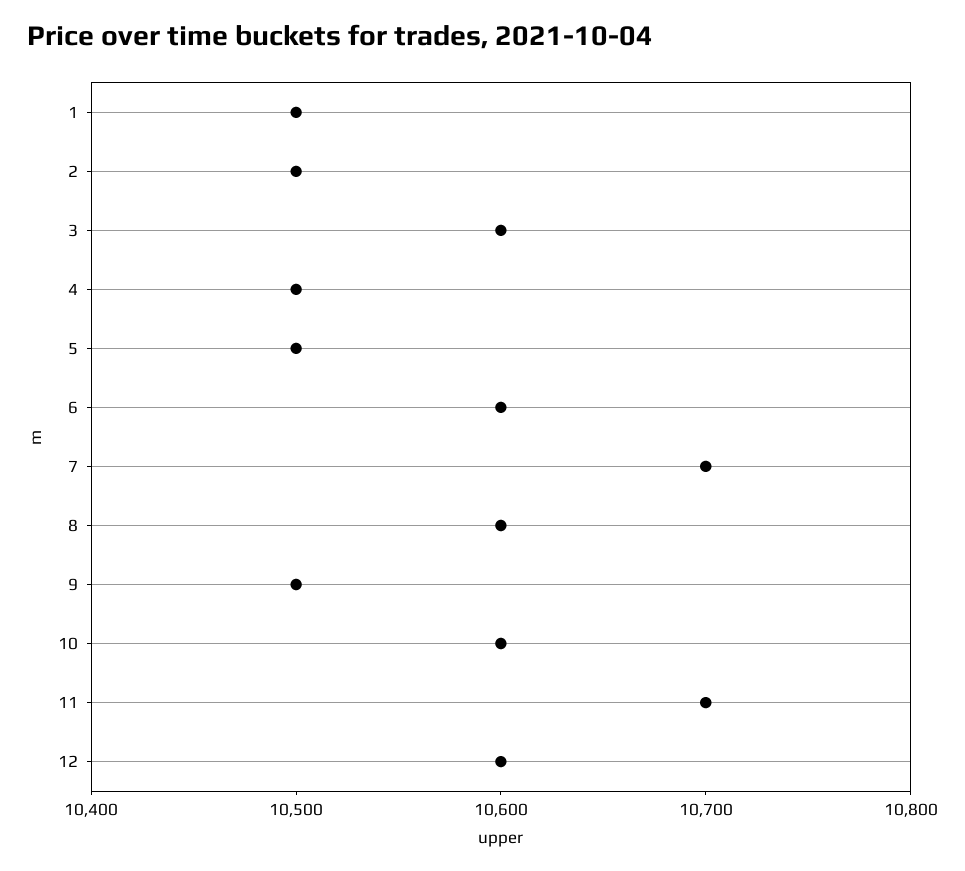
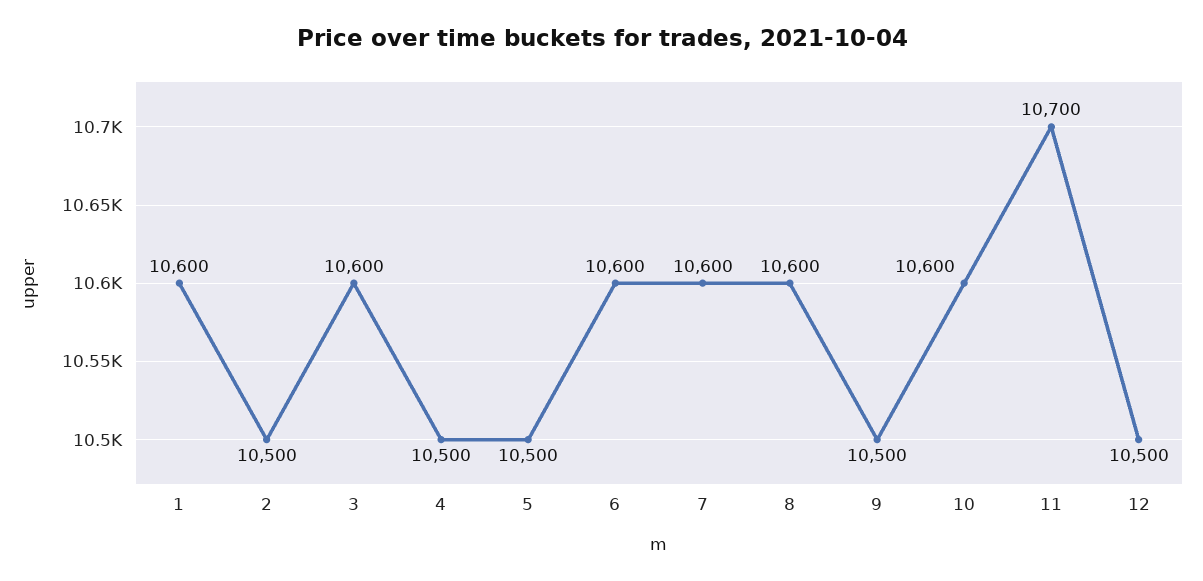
1: 10500 -> 10600
7: 10700 -> 10600
12: 10600 -> 10500

